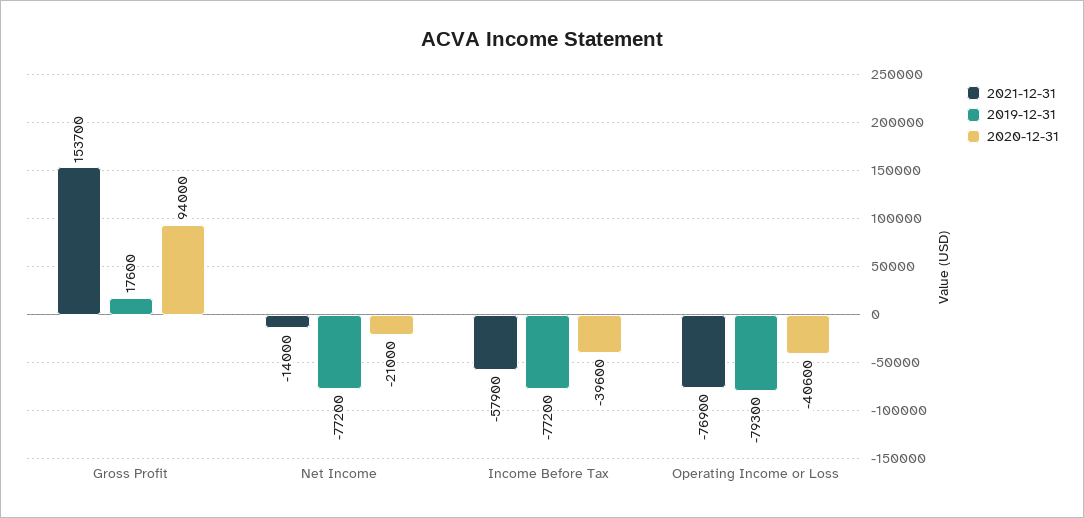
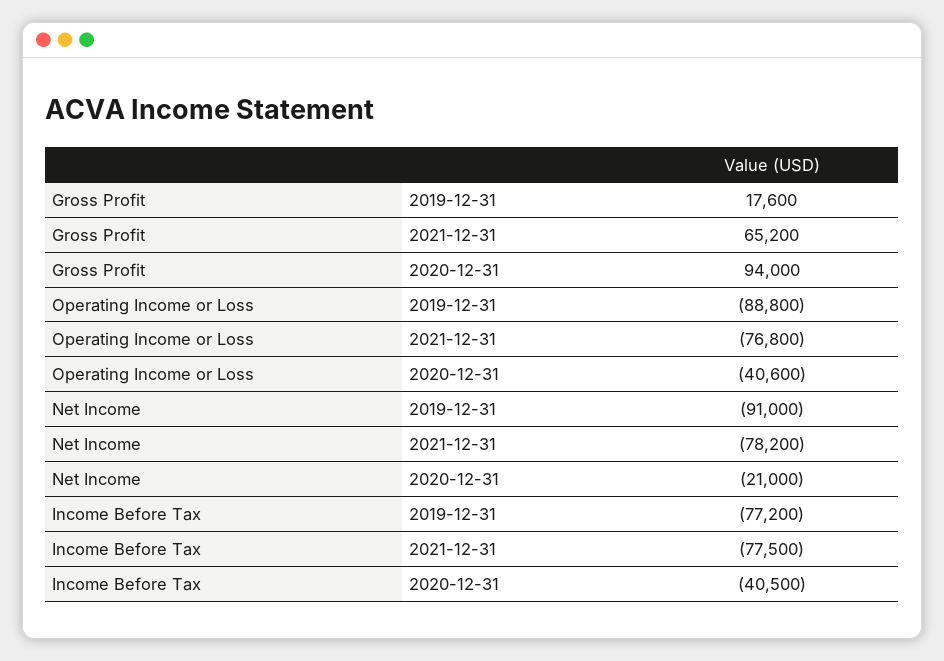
2021-12-31, Gross Profit: 153700 -> 65200
2021-12-31, Net Income: -14000 -> -78200
2019-12-31, Net Income: -77200 -> -91000
2021-12-31, Income Before Tax: -57900 -> -77500
2020-12-31, Income Before Tax: -39600 -> -40500
2021-12-31, Operating Income or Loss: -76900 -> -76800
2019-12-31, Operating Income or Loss: -79300 -> -88800

